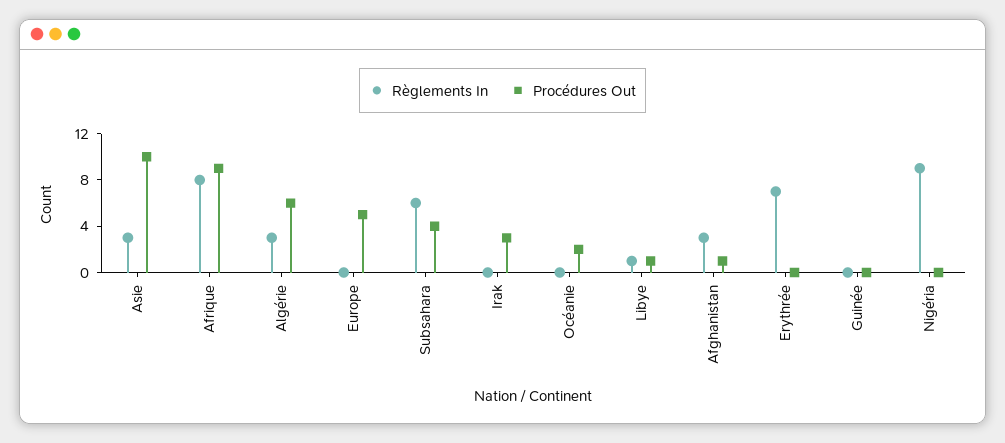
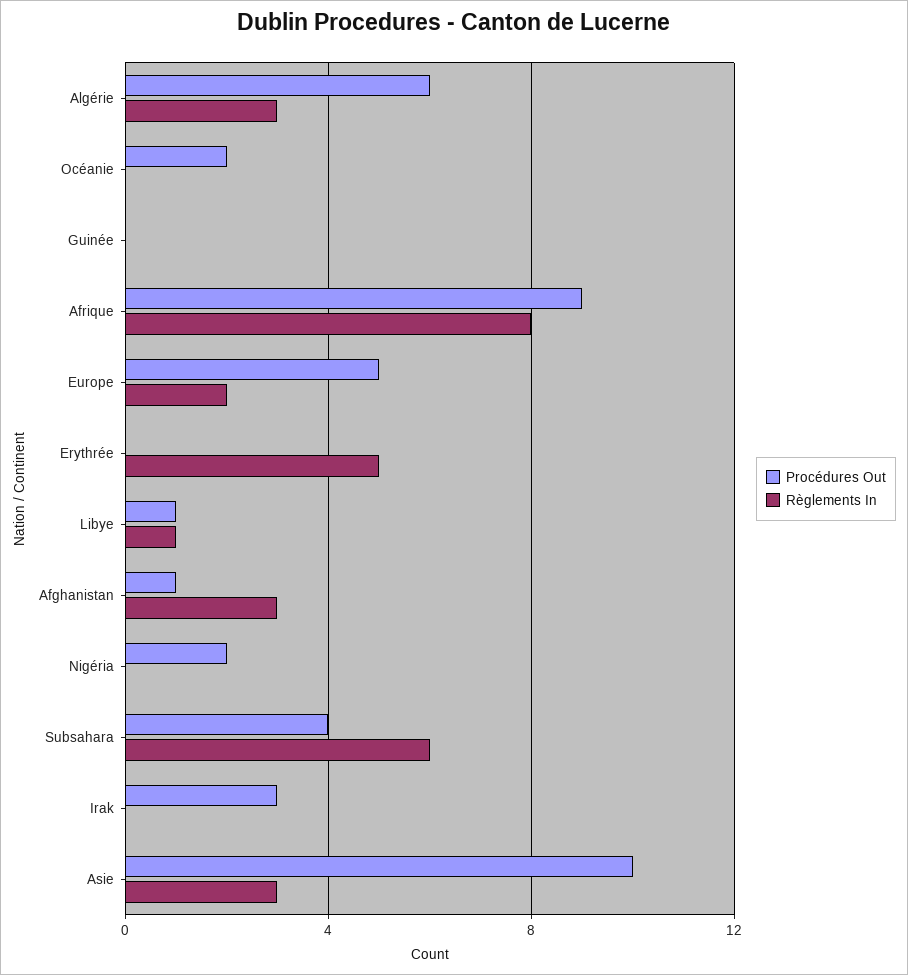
Règlements In, Europe: 0 -> 2
Règlements In, Erythrée: 7 -> 5
Règlements In, Nigéria: 9 -> 0
Procédures Out, Nigéria: 0 -> 2

